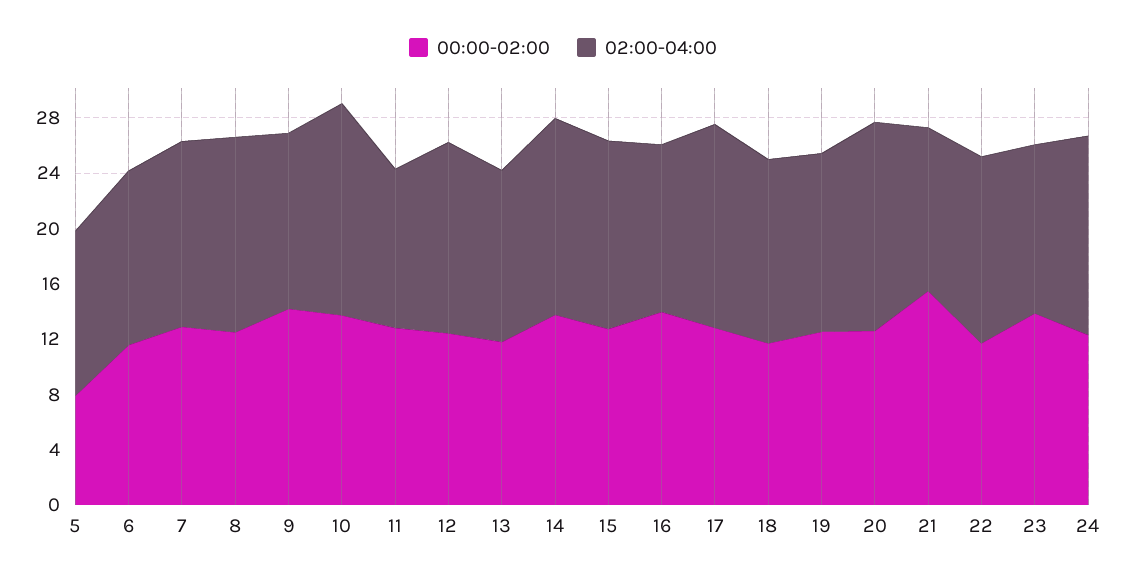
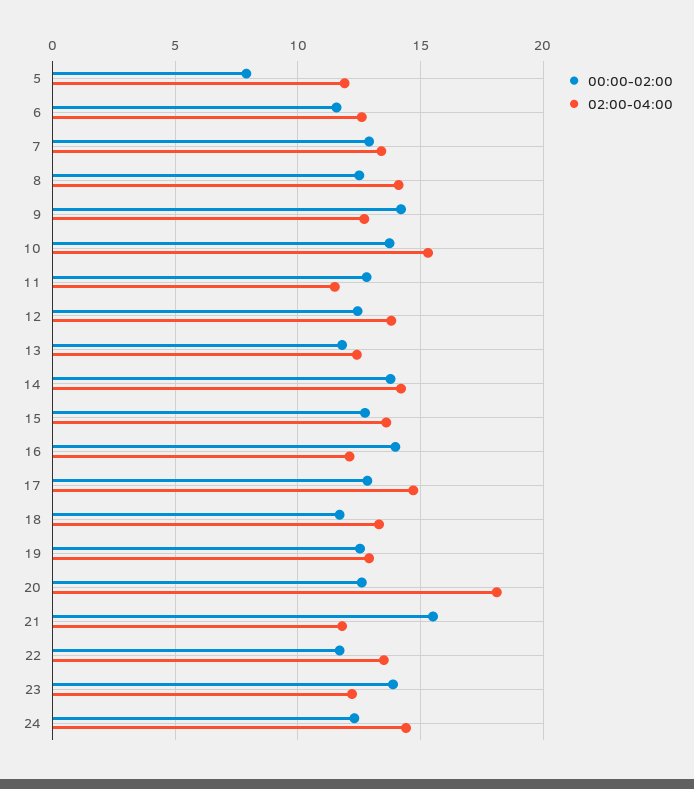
02:00-04:00, 20: 15 -> 18

